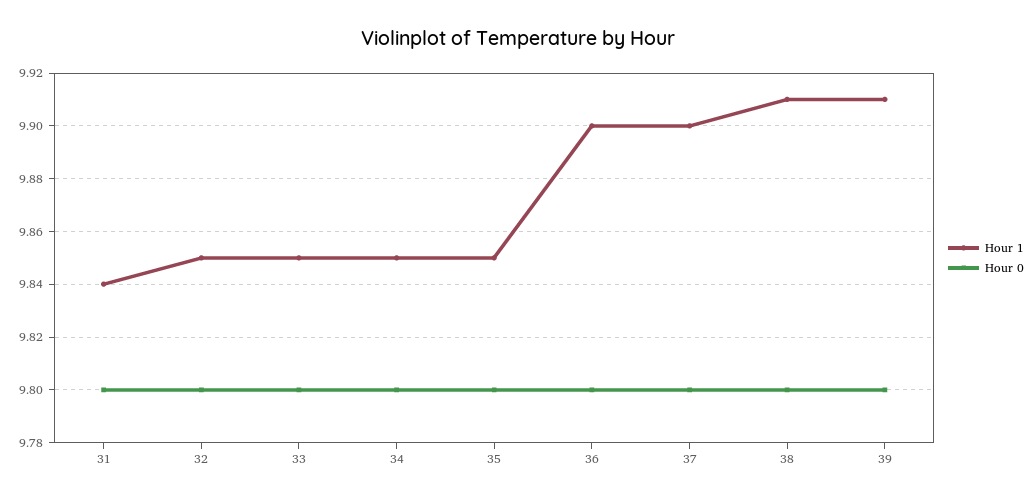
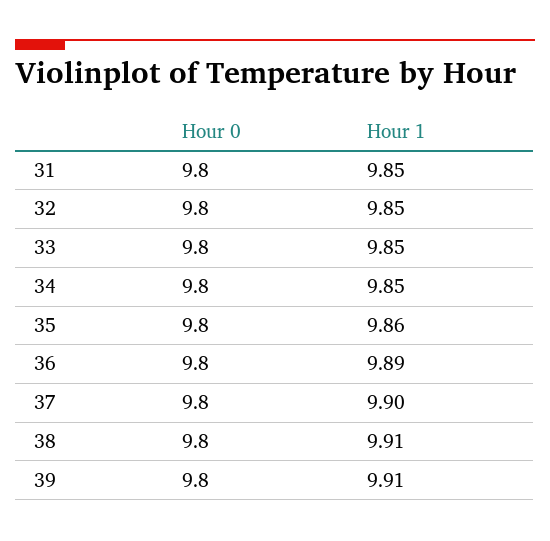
Hour 1, 31: 9.84 -> 9.85
Hour 1, 35: 9.85 -> 9.86
Hour 1, 36: 9.9 -> 9.89

